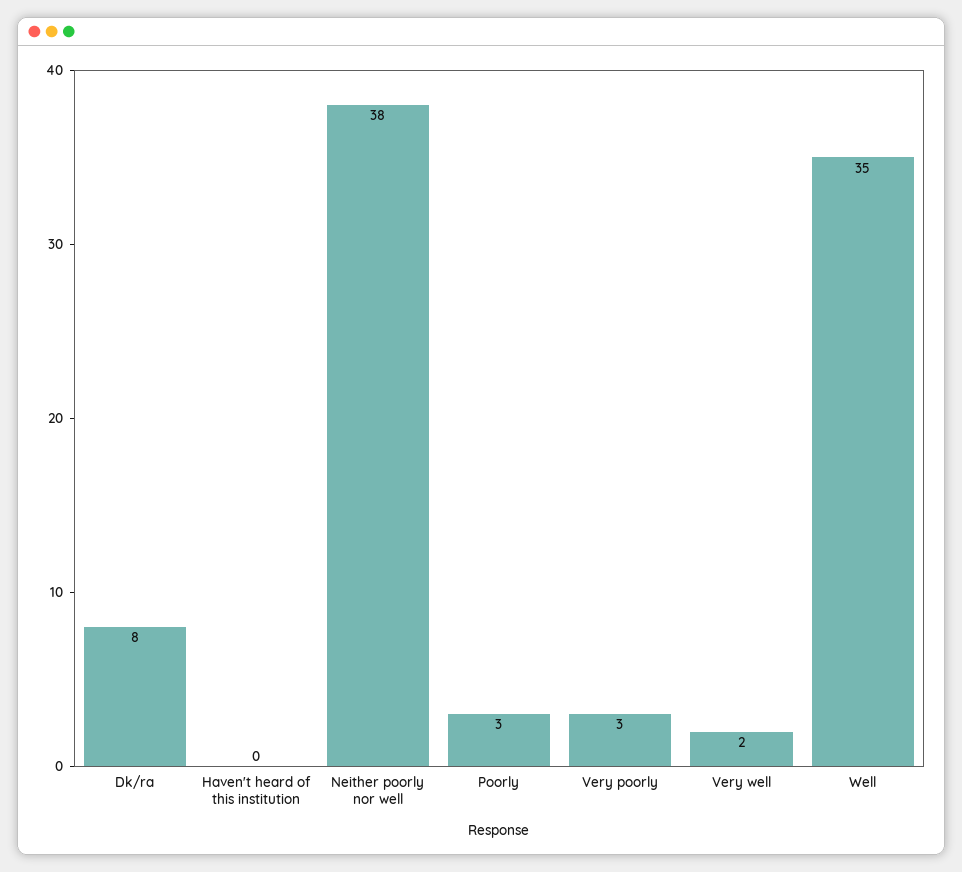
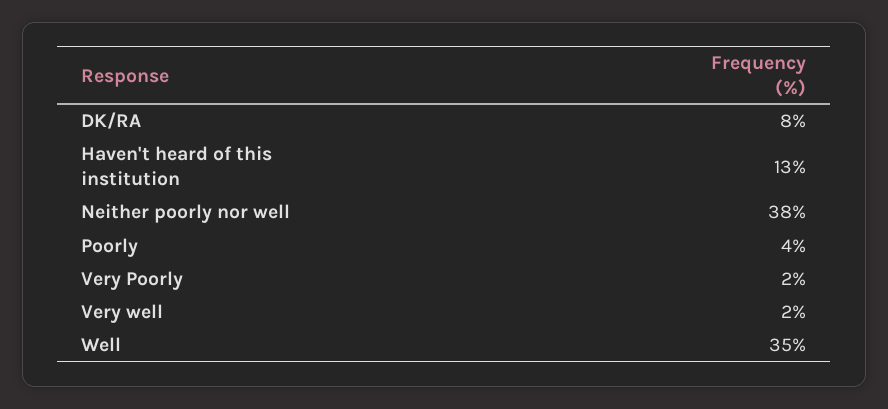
Haven't heard of this institution: 0 -> 13
Poorly: 3 -> 4
Very poorly: 3 -> 2

